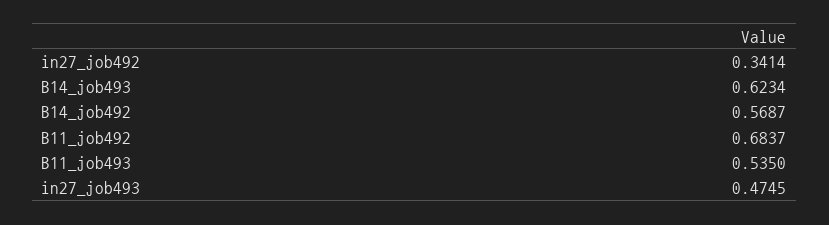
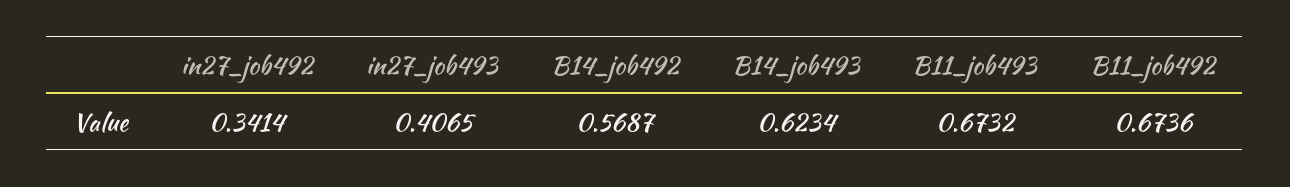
B11_job492: 0.6837 -> 0.6736
B11_job493: 0.535 -> 0.6732
in27_job493: 0.4745 -> 0.4065

